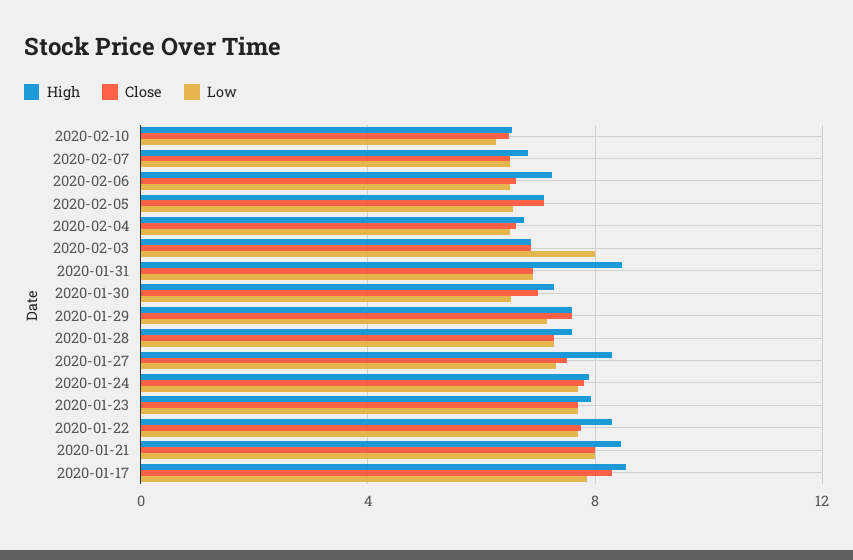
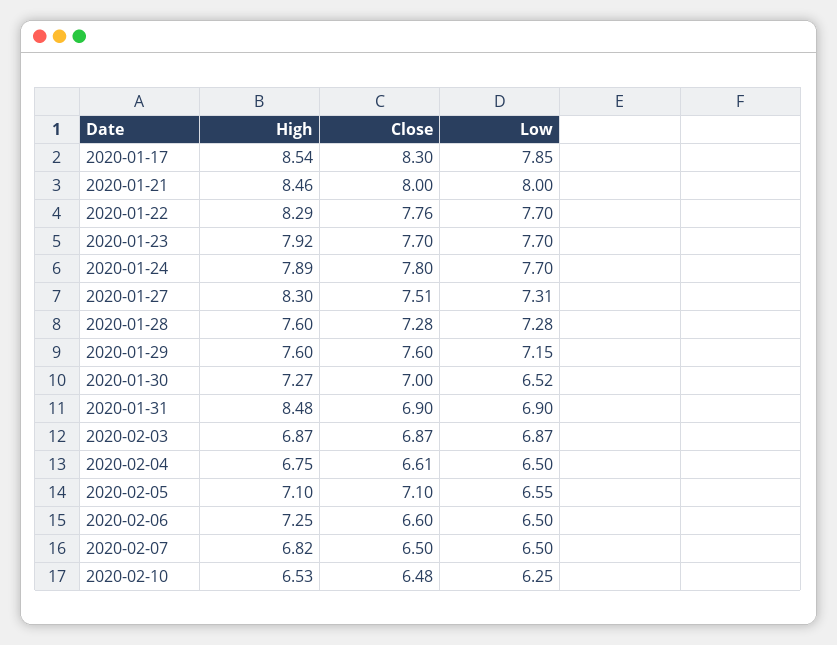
Low, 2020-02-03: 8 -> 6.87

